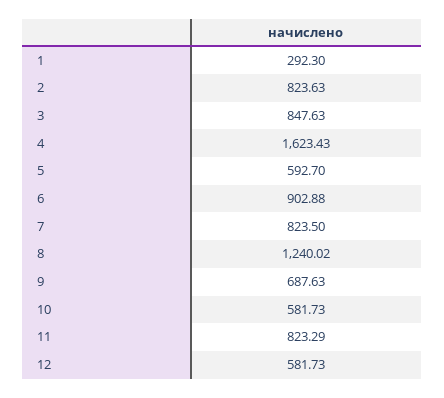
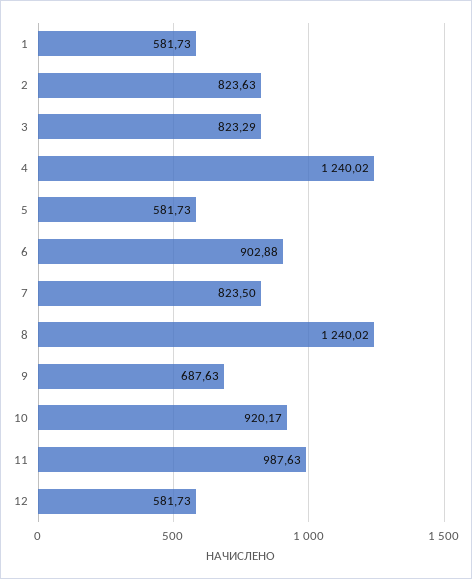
1: 292.3 -> 581.73
3: 847.63 -> 823.29
4: 1623.43 -> 1240.02
5: 592.7 -> 581.73
10: 581.73 -> 920.17
11: 823.29 -> 987.63

